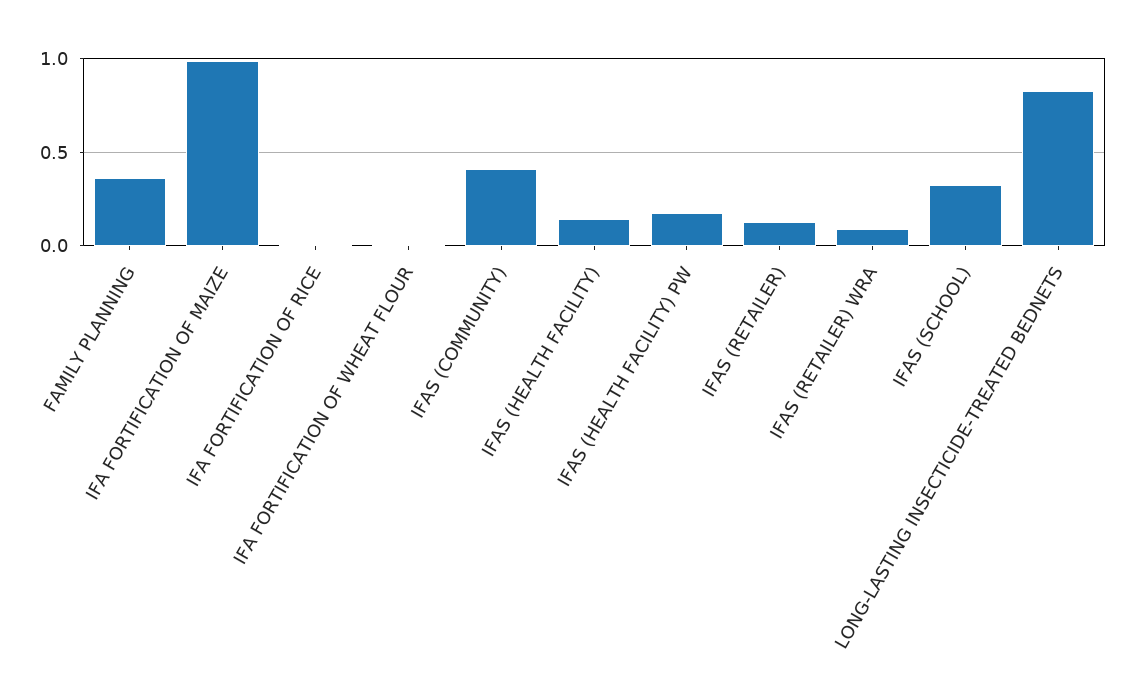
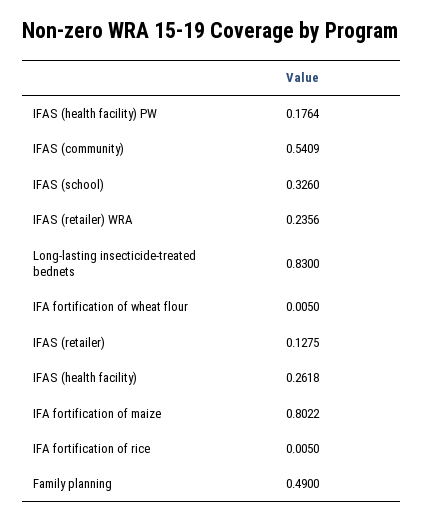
FAMILY PLANNING: 0.35 -> 0.49
IFA FORTIFICATION OF MAIZE: 1 -> 0.8022
IFAS (COMMUNITY): 0.4 -> 0.5409
IFAS (HEALTH FACILITY): 0.15 -> 0.2618
IFAS (RETAILER) WRA: 0.1 -> 0.2356

